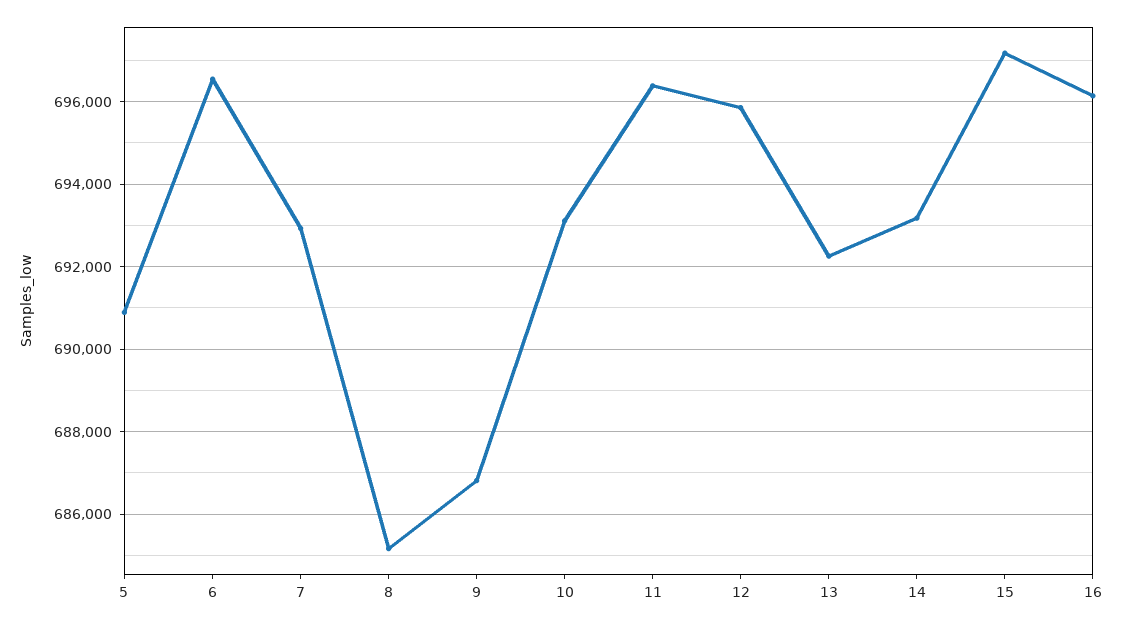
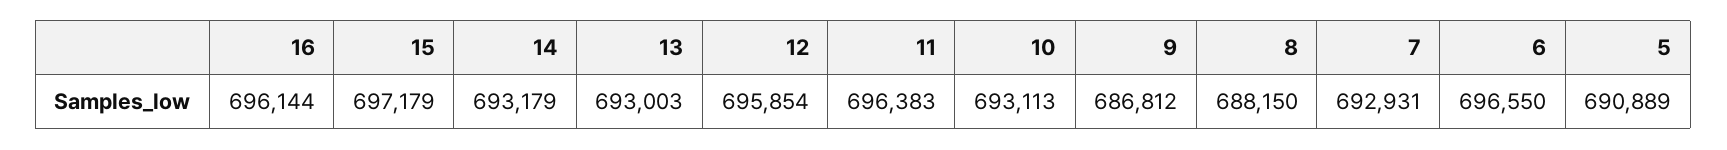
8: 685200 -> 688150
13: 692200 -> 693003

